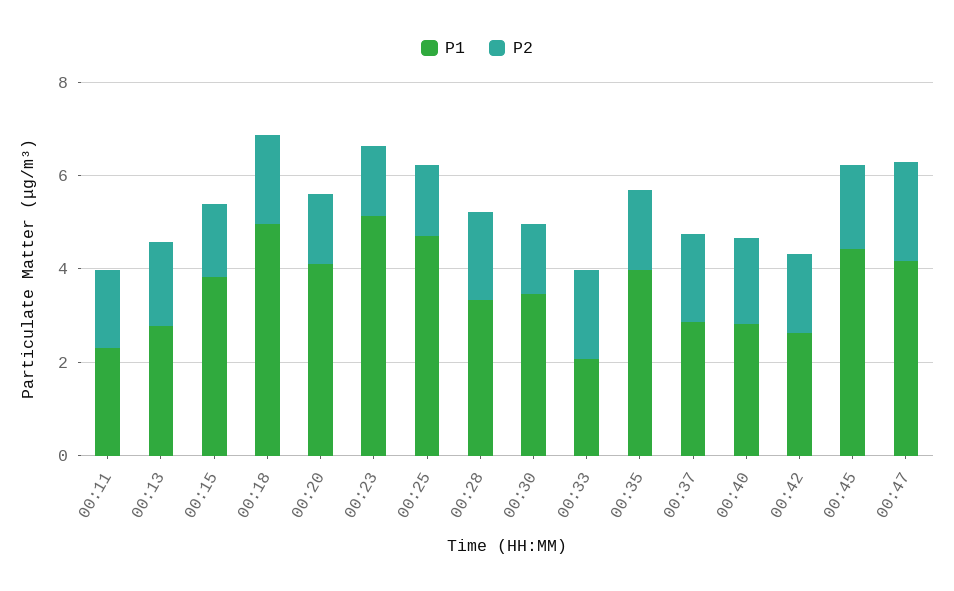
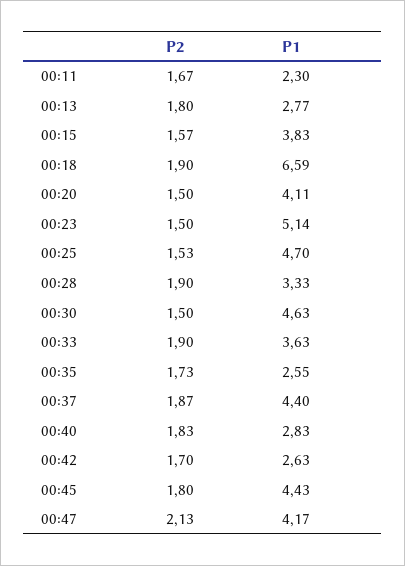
P1, 00:18: 5 -> 6.59
P1, 00:30: 3.5 -> 4.63
P1, 00:33: 2 -> 3.63
P1, 00:35: 4 -> 2.55
P1, 00:37: 3 -> 4.4

